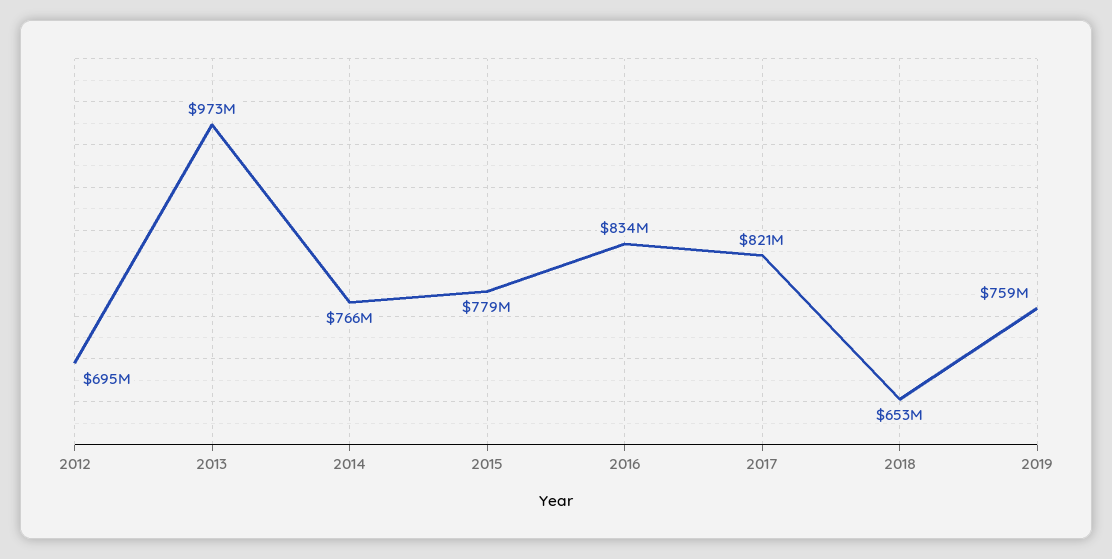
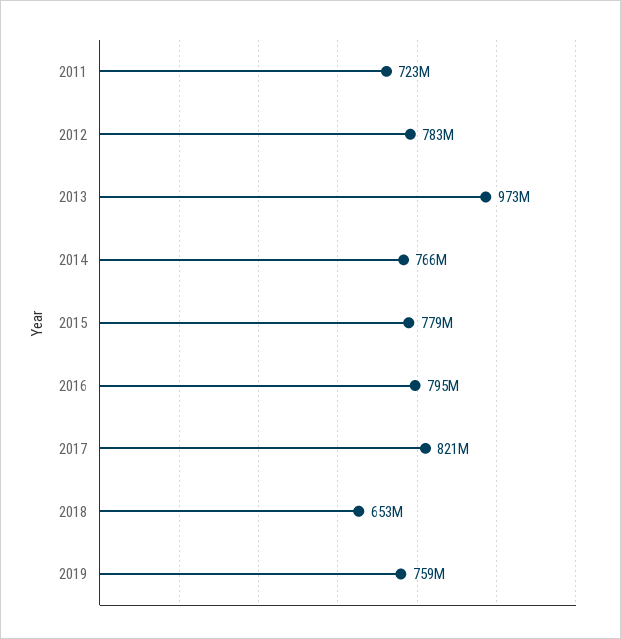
2012: 695000000 -> 783000000
2016: 834000000 -> 795000000
2011: none -> 723000000

